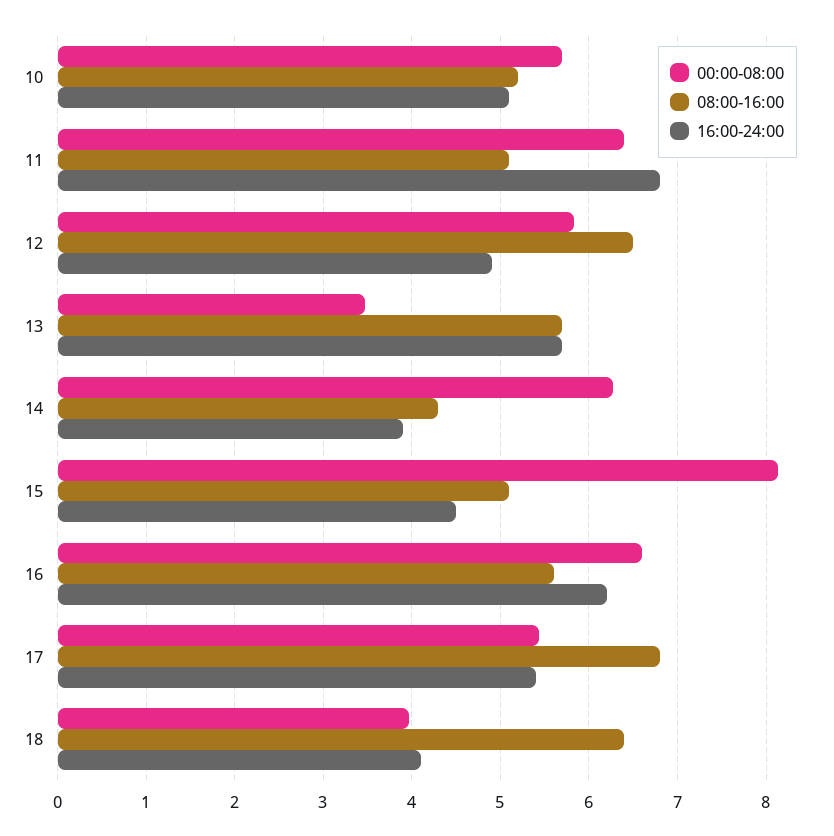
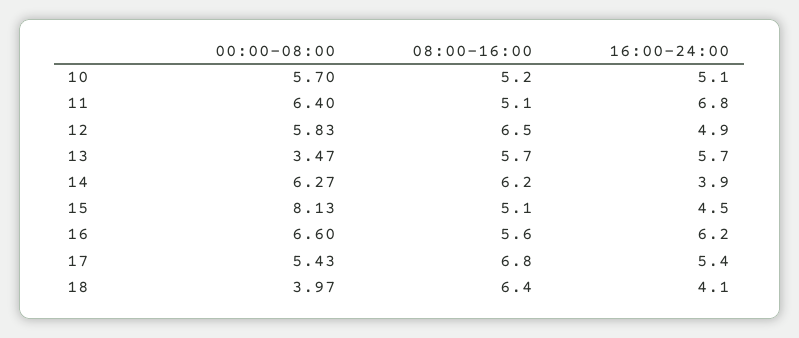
08:00-16:00, 14: 4.3 -> 6.2

